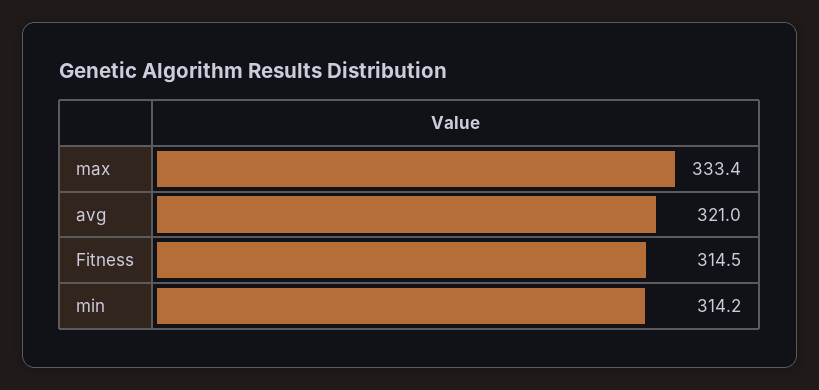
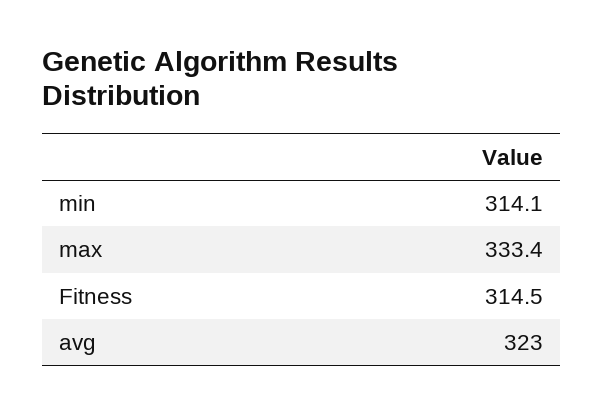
avg: 321 -> 323
min: 314.2 -> 314.1

